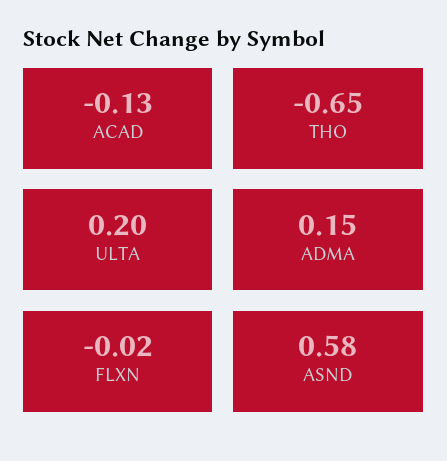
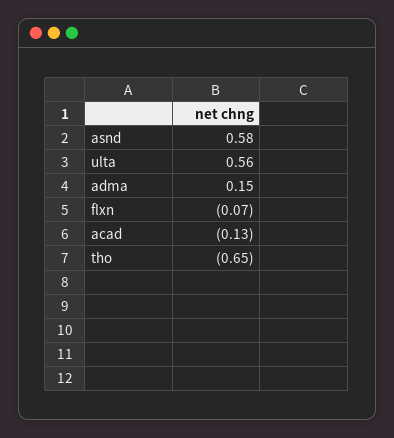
ULTA: 0.2 -> 0.56
FLXN: -0.02 -> -0.07

